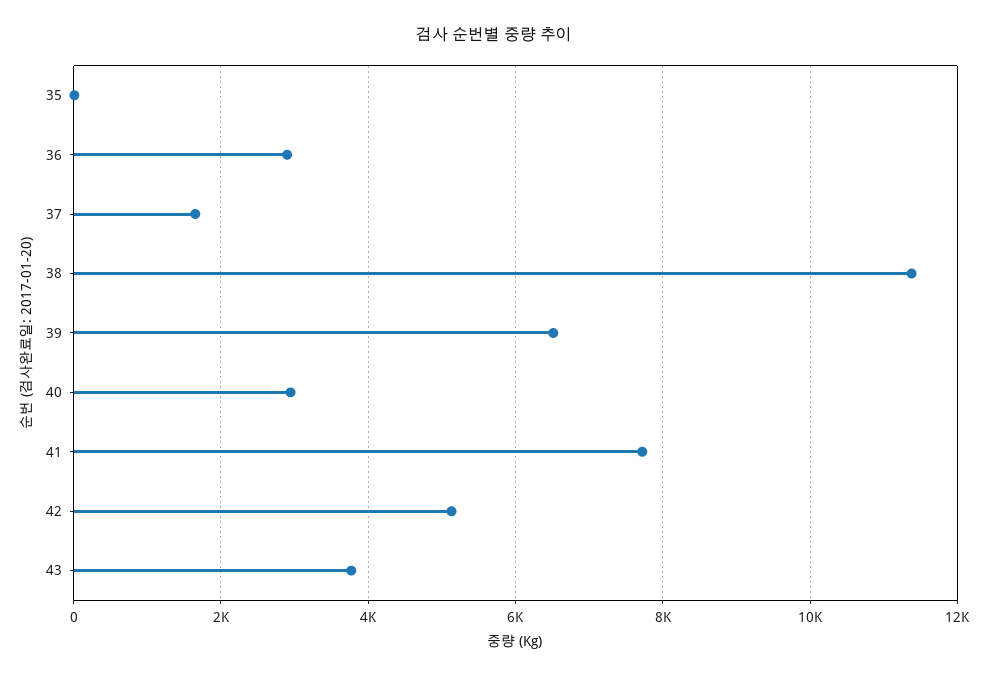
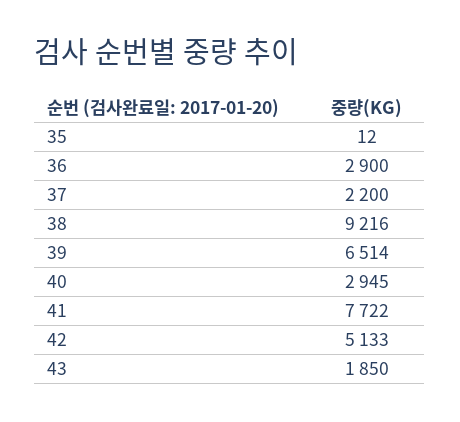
37: 1600 -> 2200
38: 11400 -> 9216
43: 3800 -> 1850

